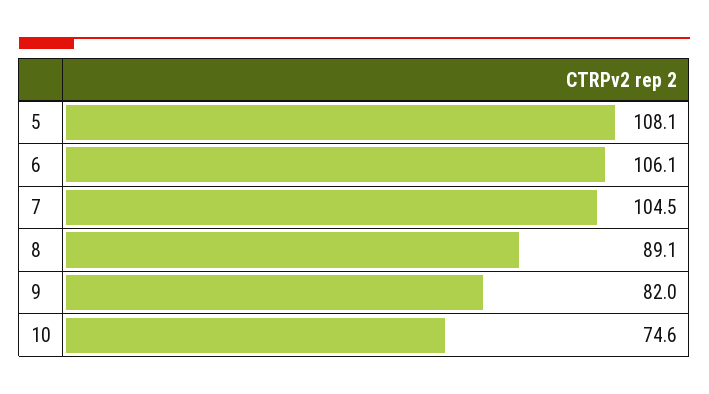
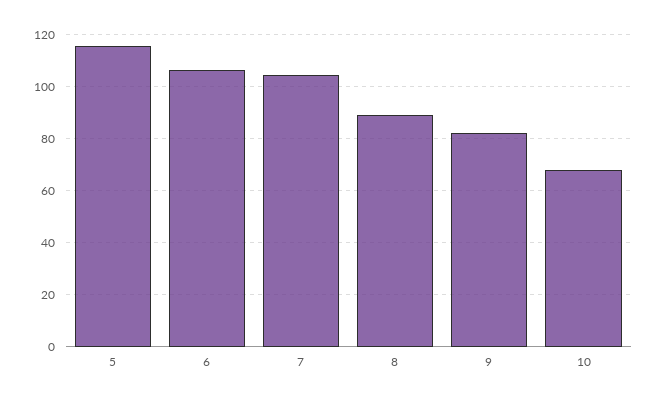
5: 108.1 -> 115
10: 74.6 -> 67.5

